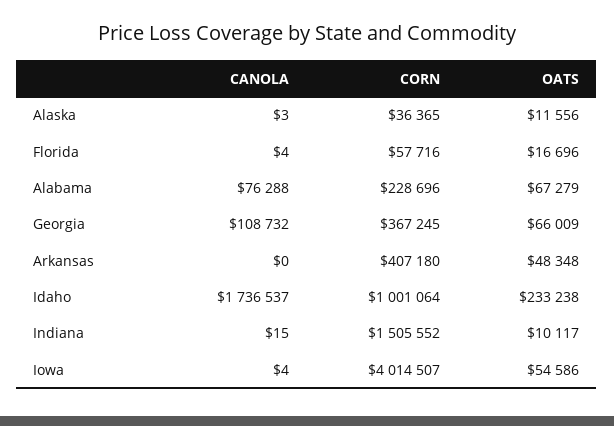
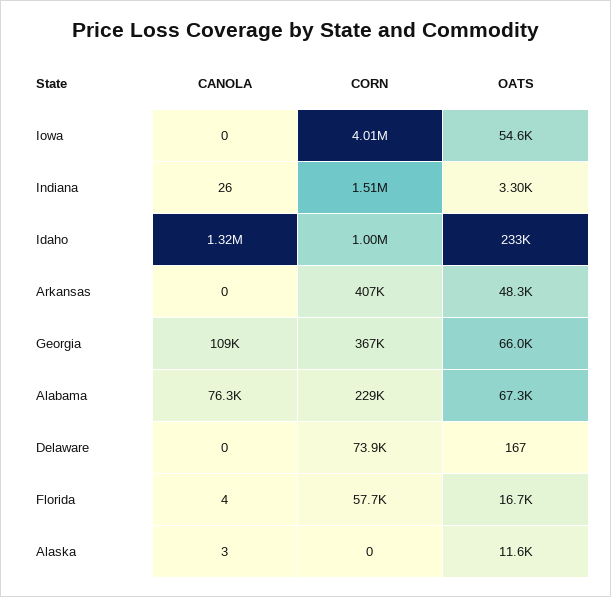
CORN, Alaska: 36365 -> 0
CANOLA, Idaho: 1736537 -> 1320000
CANOLA, Indiana: 15 -> 26
OATS, Indiana: 10117 -> 3300
CANOLA, Iowa: 4 -> 0
CANOLA, Delaware: none -> 0
CORN, Delaware: none -> 73900
OATS, Delaware: none -> 167

